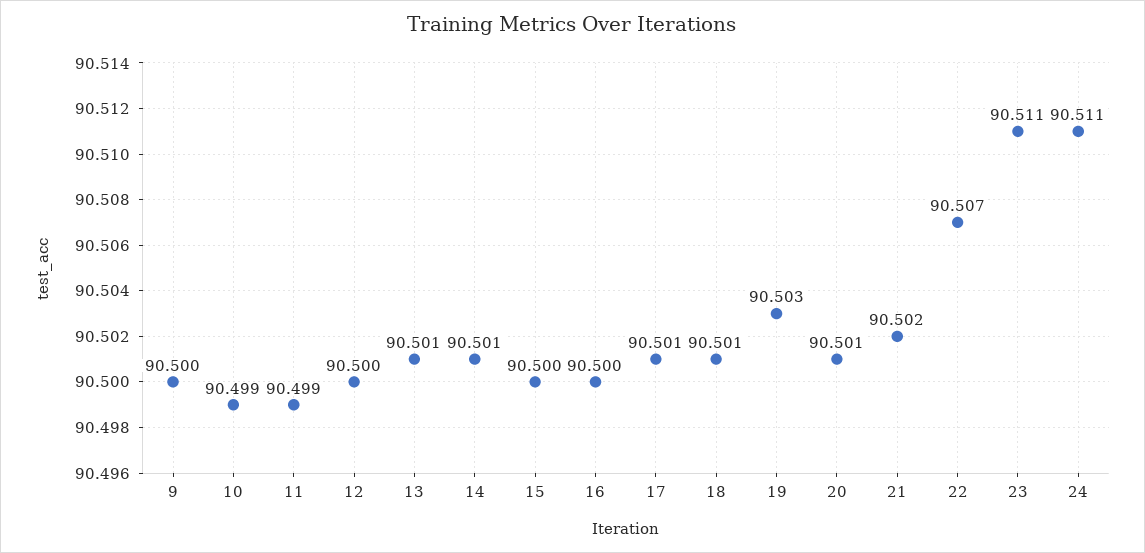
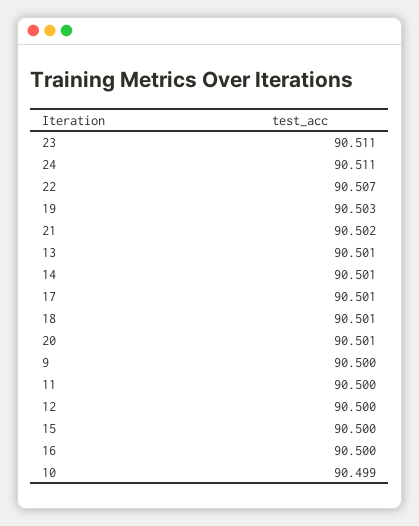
11: 90.499 -> 90.5

